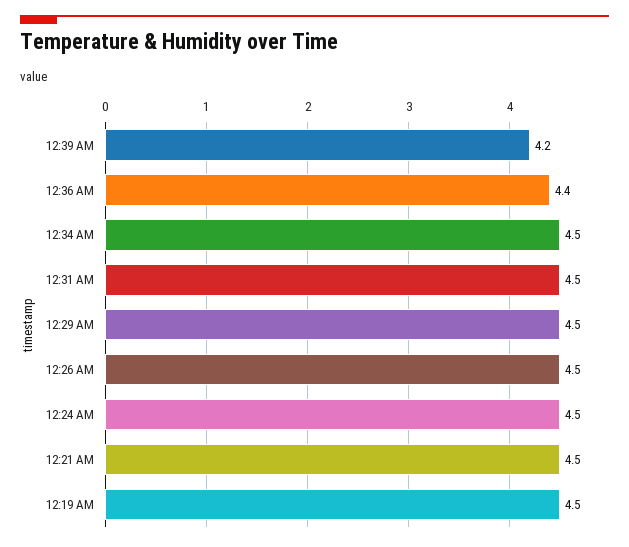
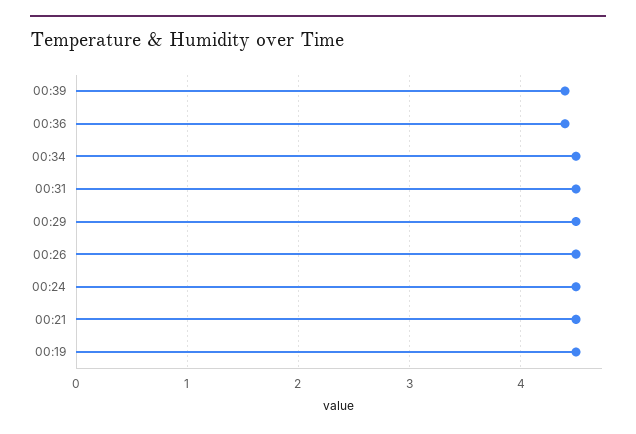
12:39 AM: 4.2 -> 4.4

